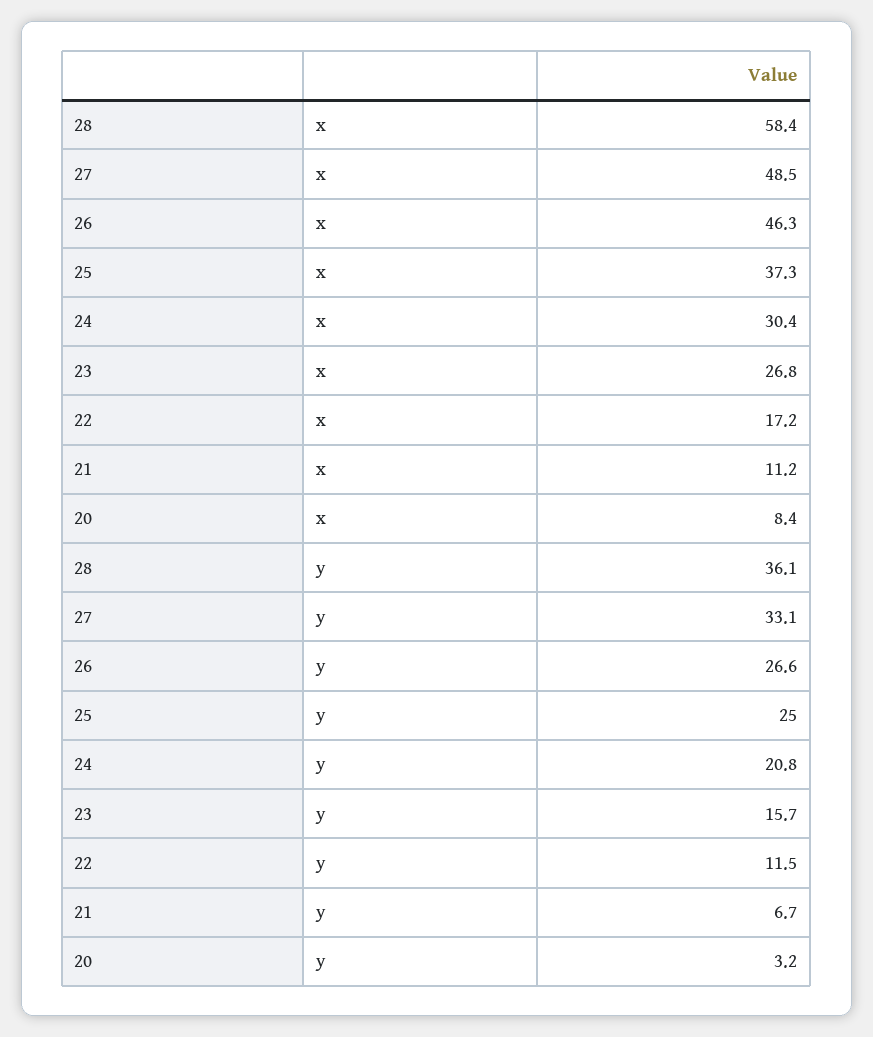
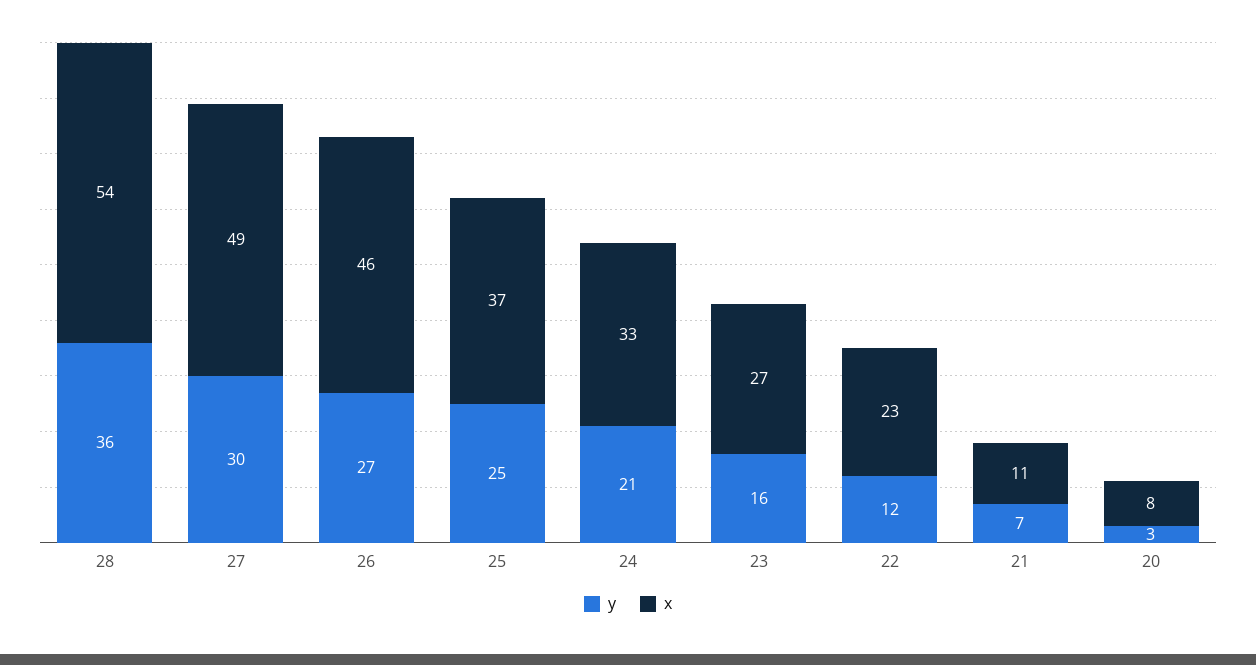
x, 28: 58.4 -> 54
x, 24: 30.4 -> 33
x, 22: 17.2 -> 23
y, 27: 33.1 -> 30

